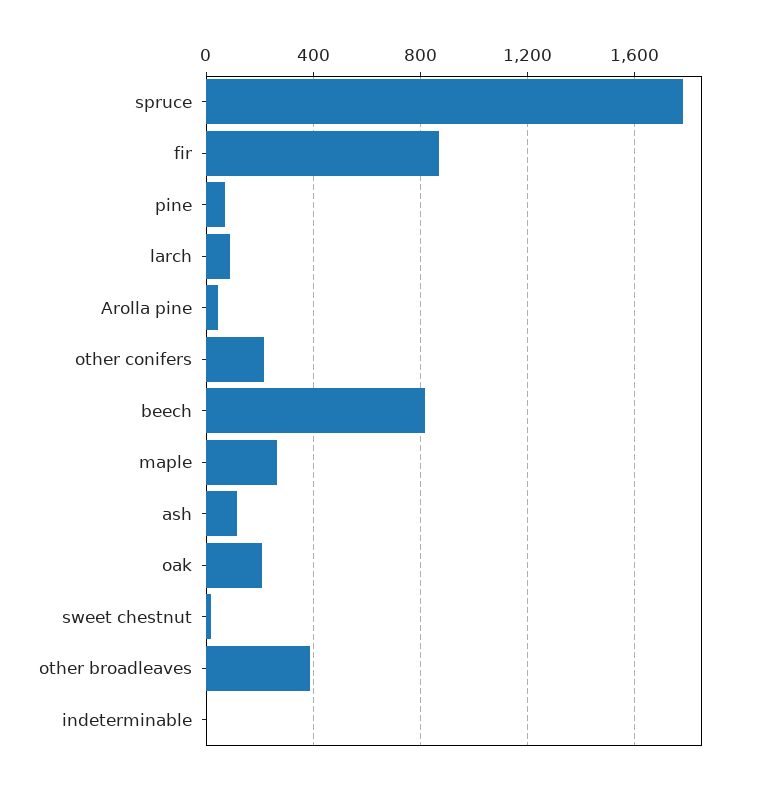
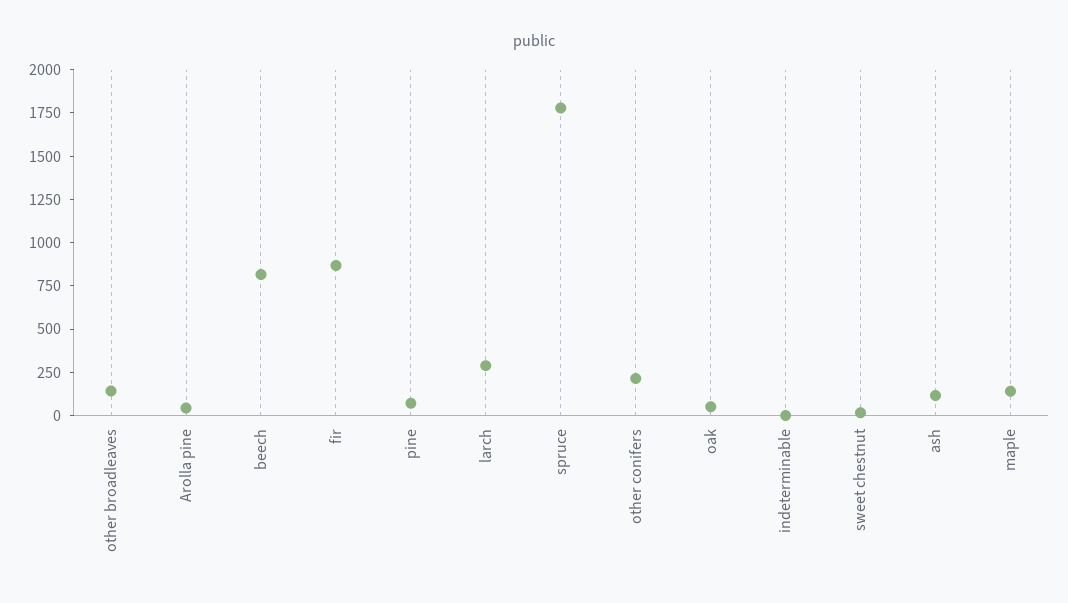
larch: 100 -> 300
maple: 250 -> 150
oak: 200 -> 50
other broadleaves: 400 -> 150

